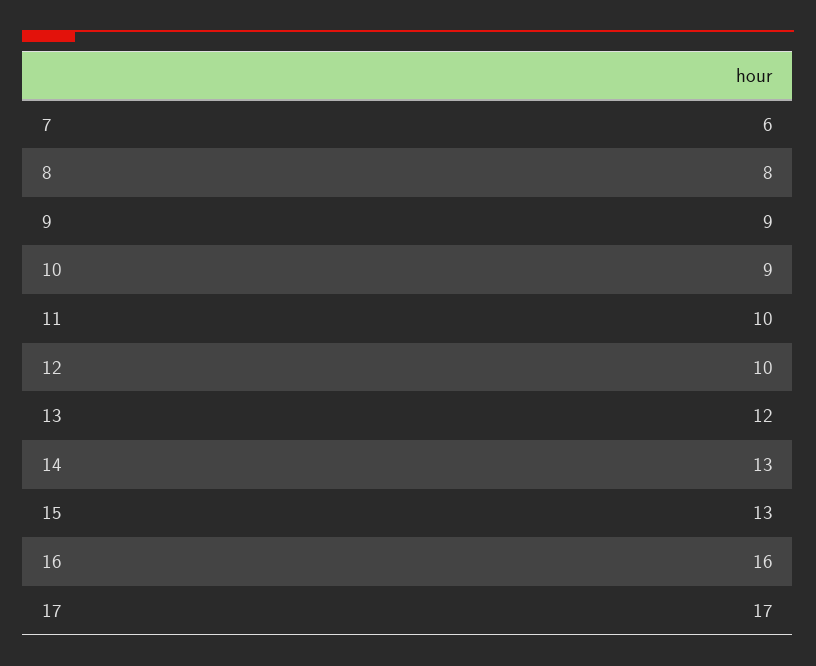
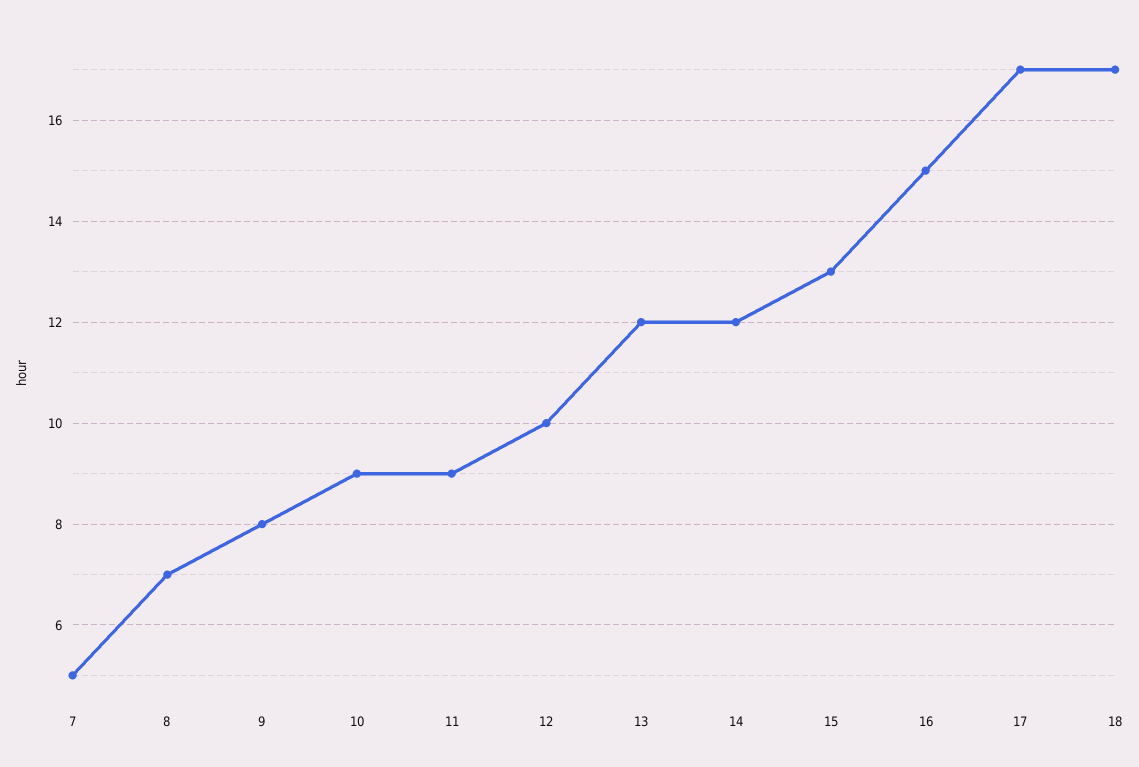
7: 6 -> 5
8: 8 -> 7
9: 9 -> 8
11: 10 -> 9
14: 13 -> 12
16: 16 -> 15
18: none -> 17

